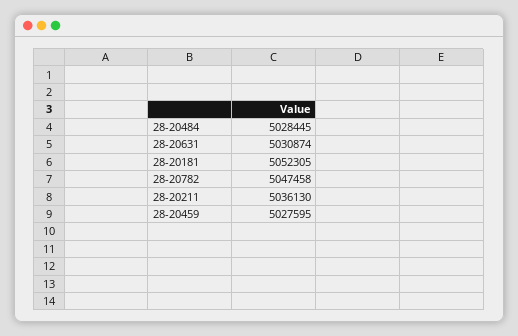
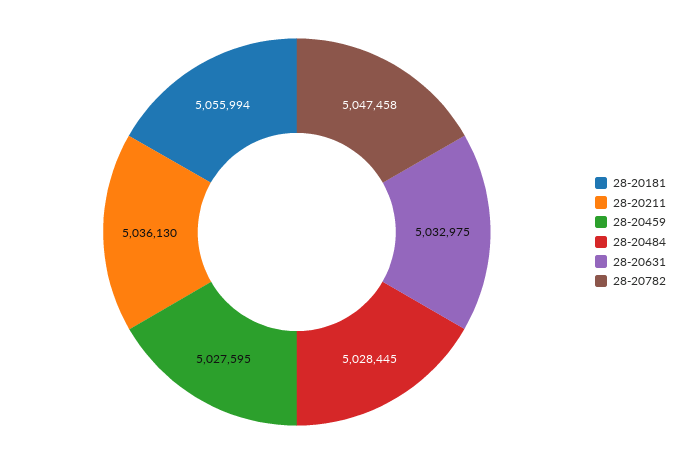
28-20631: 5030874 -> 5032975
28-20181: 5052305 -> 5055994

